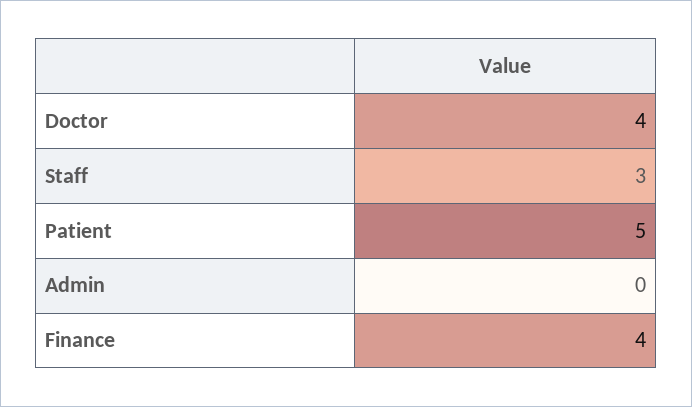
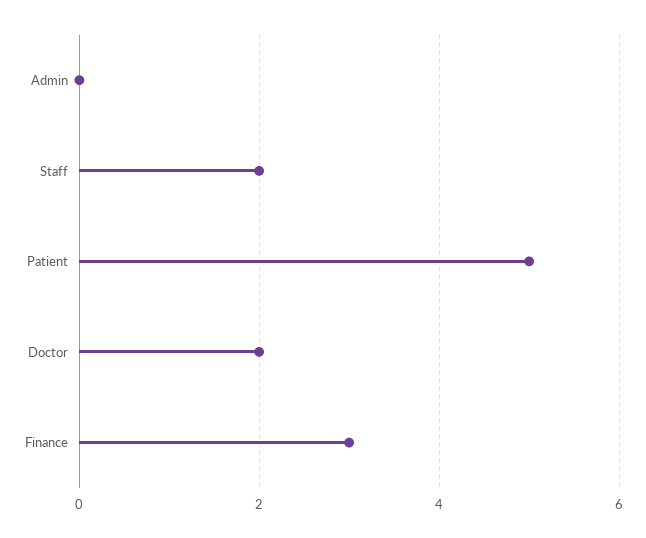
Doctor: 4 -> 2
Staff: 3 -> 2
Finance: 4 -> 3

